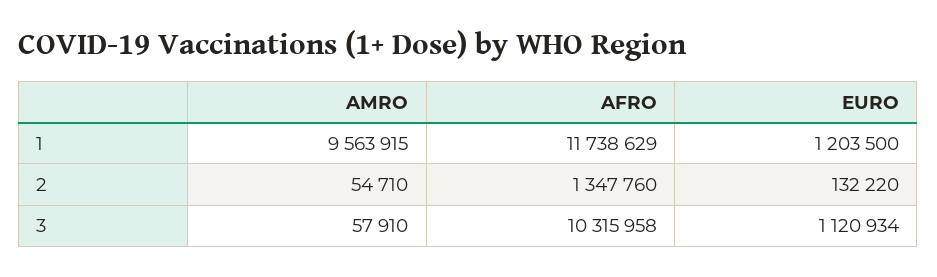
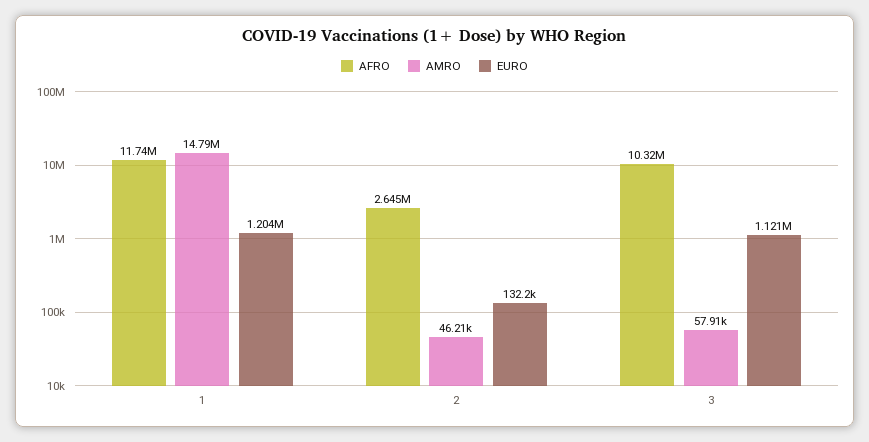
AMRO, 1: 9563915 -> 14790000
AMRO, 2: 54710 -> 46210
AFRO, 2: 1347760 -> 2645000

